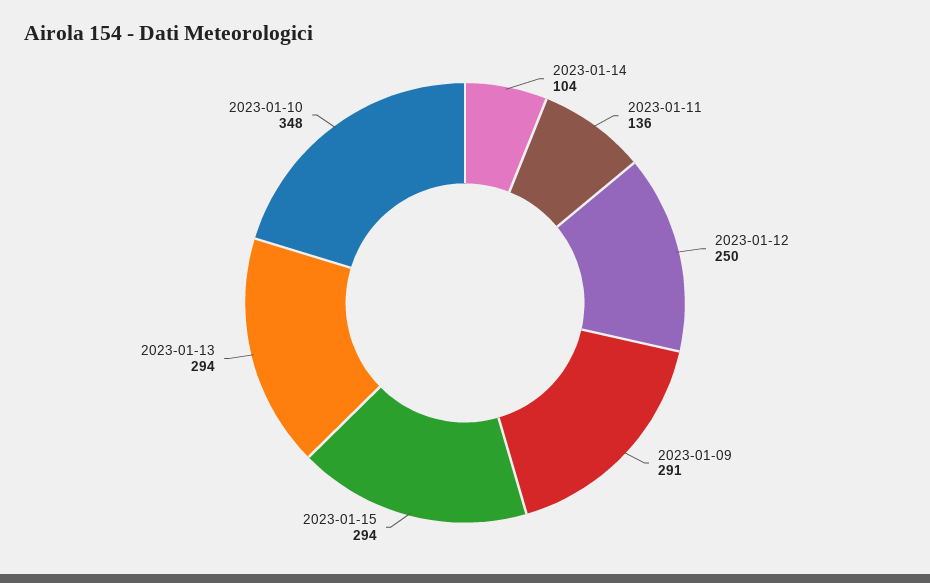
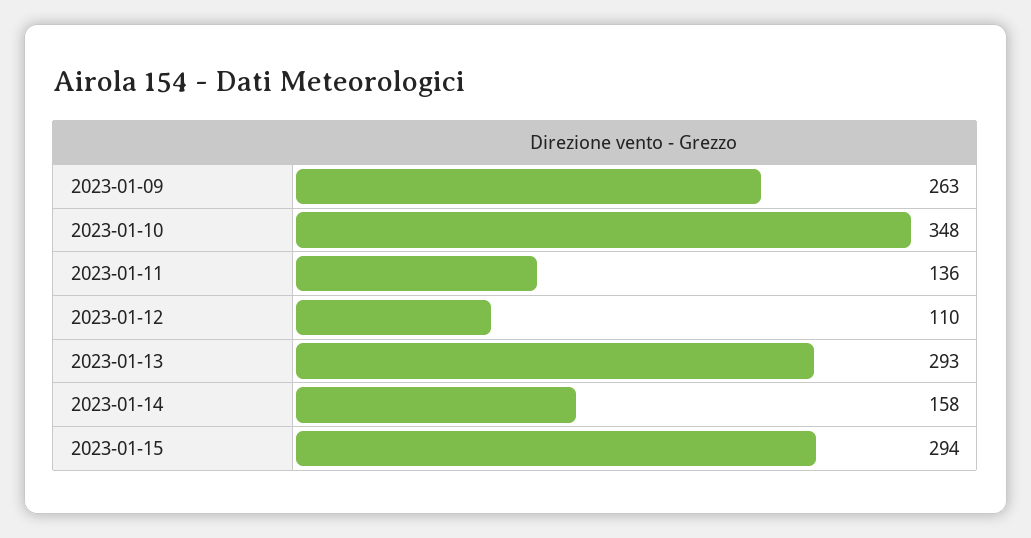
2023-01-14: 104 -> 158
2023-01-12: 250 -> 110
2023-01-09: 291 -> 263
2023-01-13: 294 -> 293

